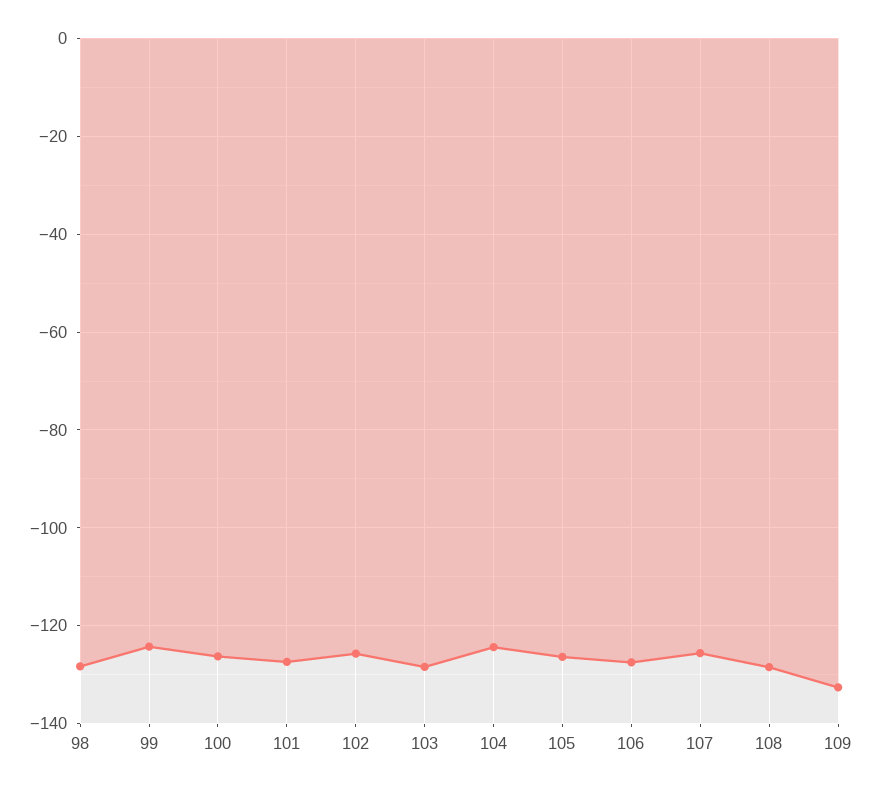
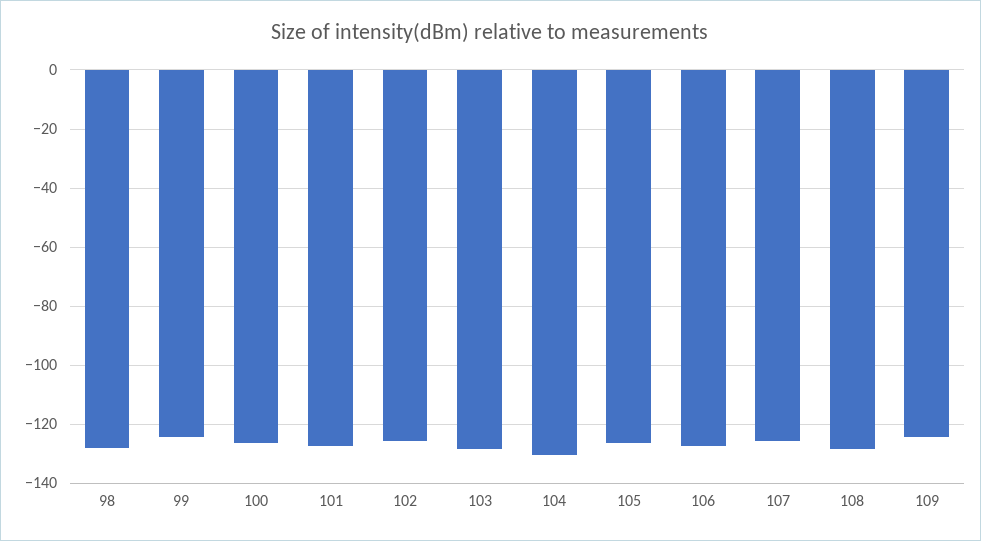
104: -124 -> -130
109: -132 -> -125

